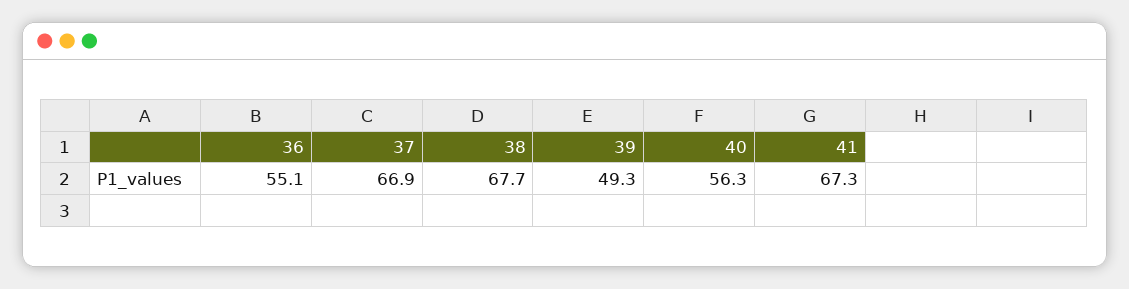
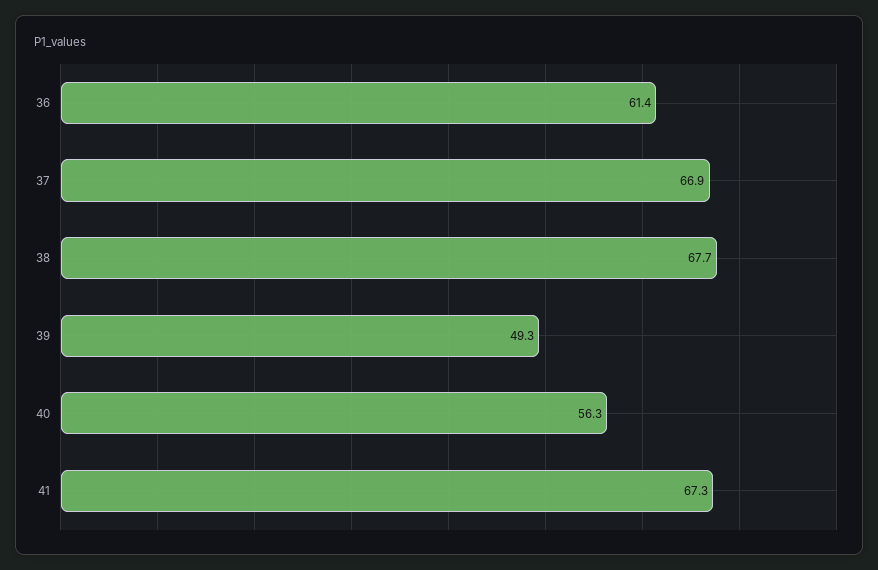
36: 55.1 -> 61.4

